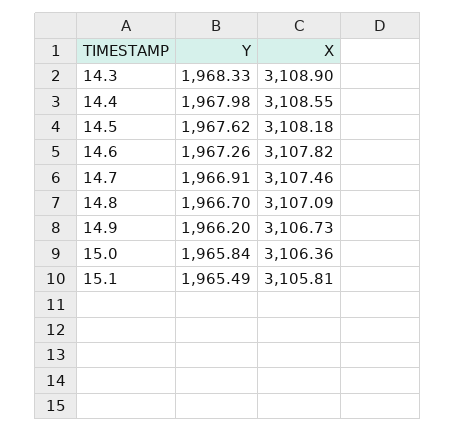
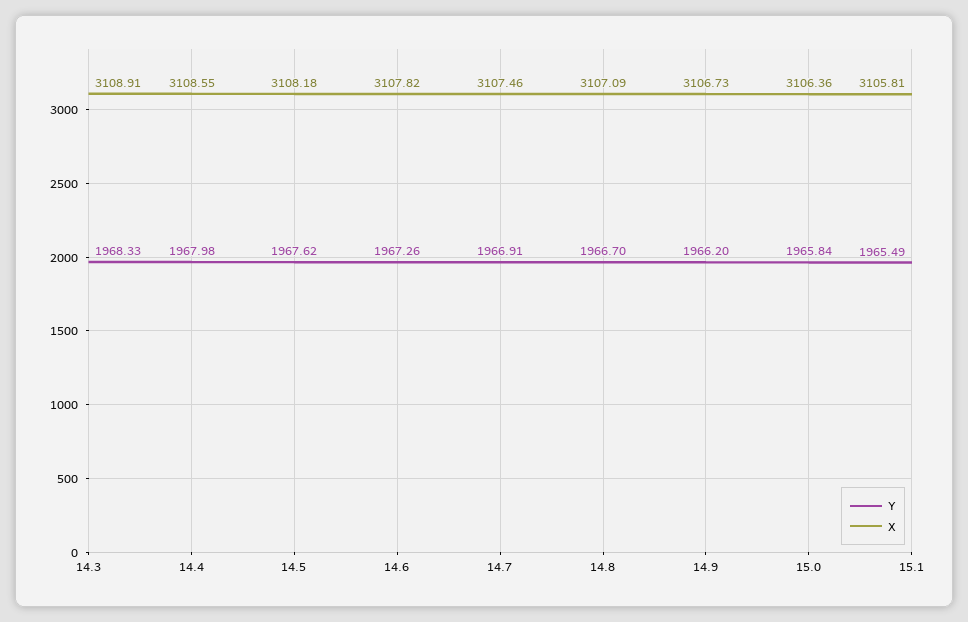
X, 14.3: 3108.9 -> 3108.91

